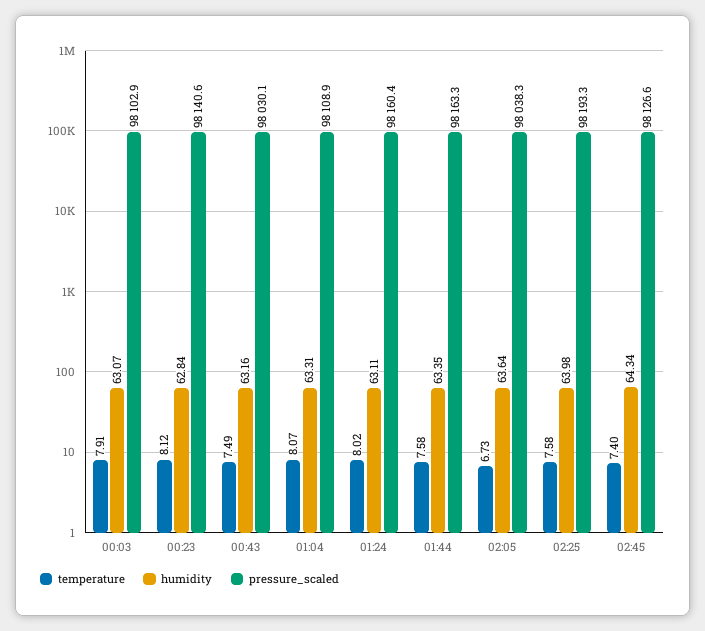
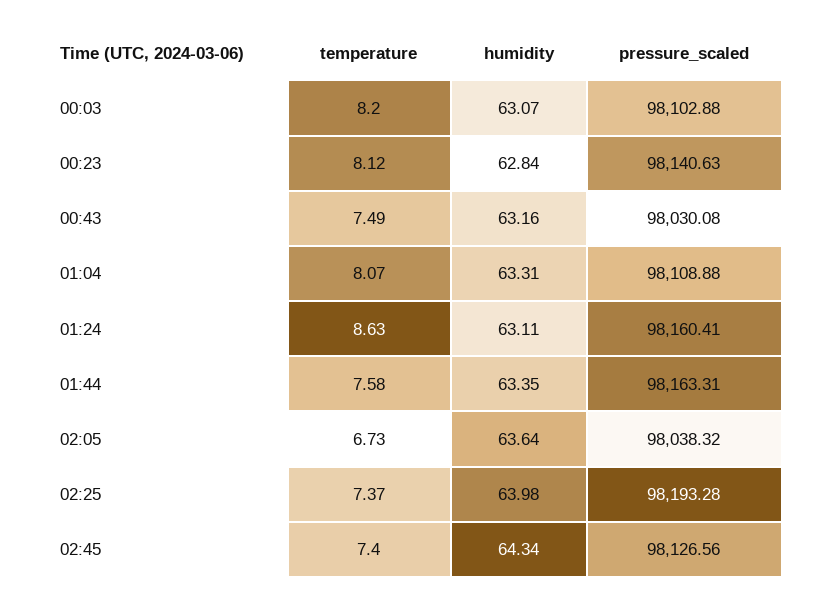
temperature, 00:03: 7.91 -> 8.2
temperature, 01:24: 8.02 -> 8.63
temperature, 02:25: 7.58 -> 7.37

